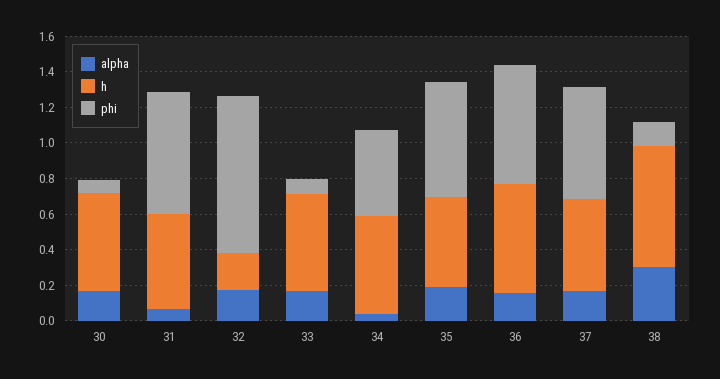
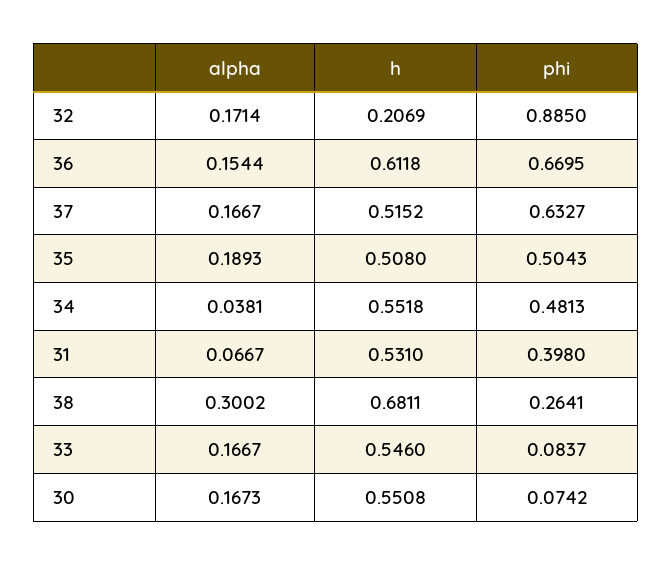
phi, 31: 0.7 -> 0.398
phi, 35: 0.65 -> 0.5043
phi, 38: 0.15 -> 0.2641

